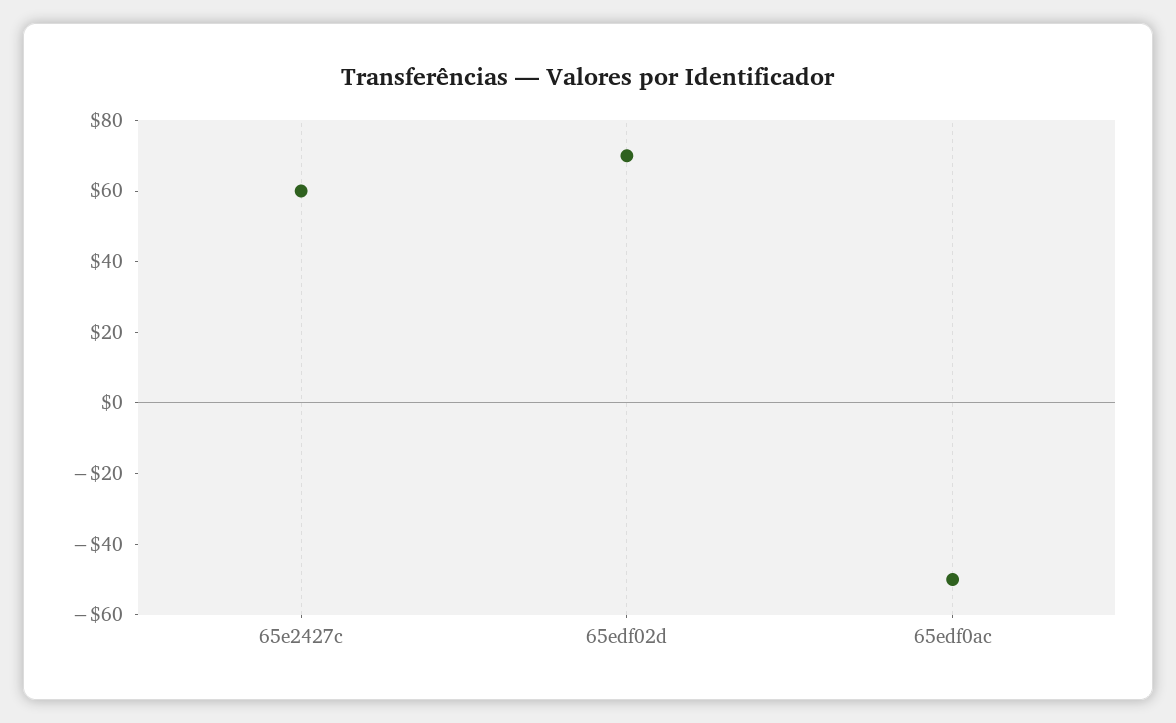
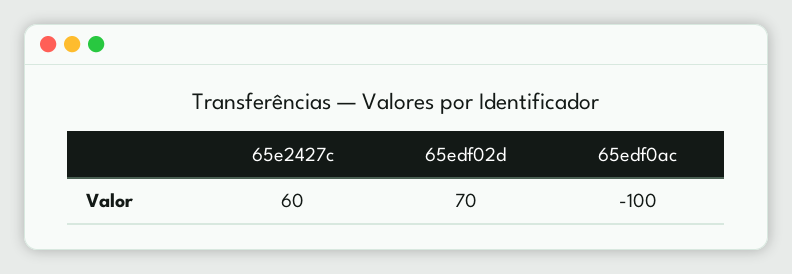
65edf0ac: -50 -> -100

